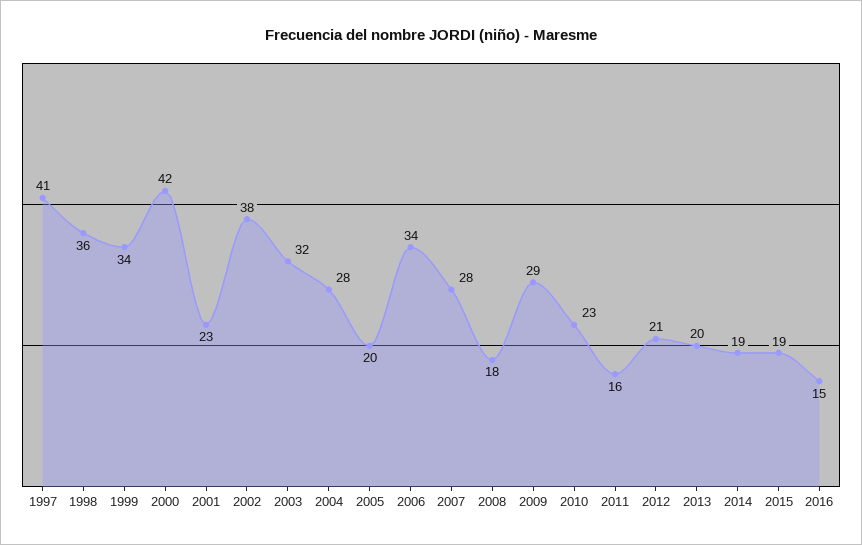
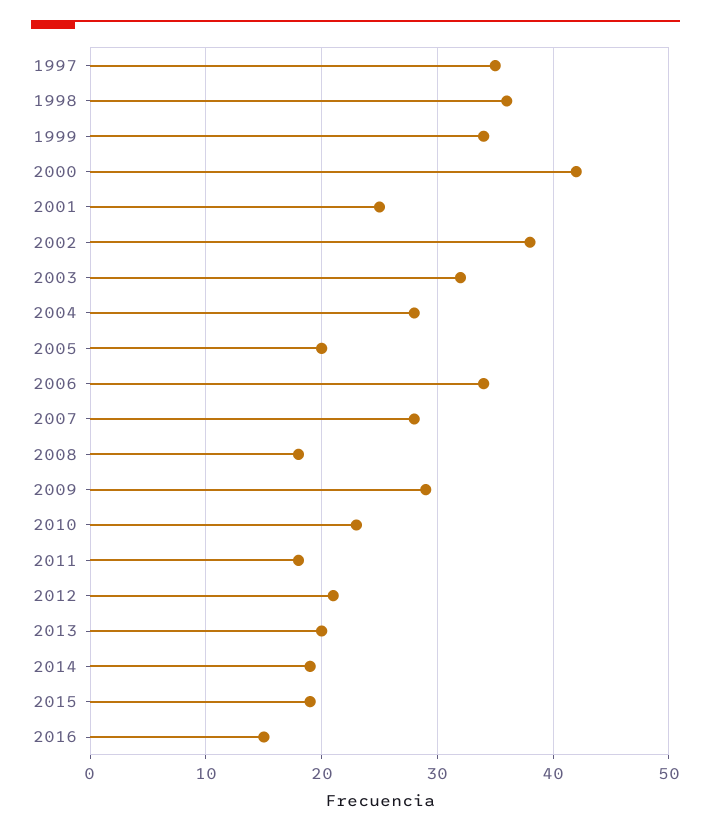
1997: 41 -> 35
2001: 23 -> 25
2011: 16 -> 18

